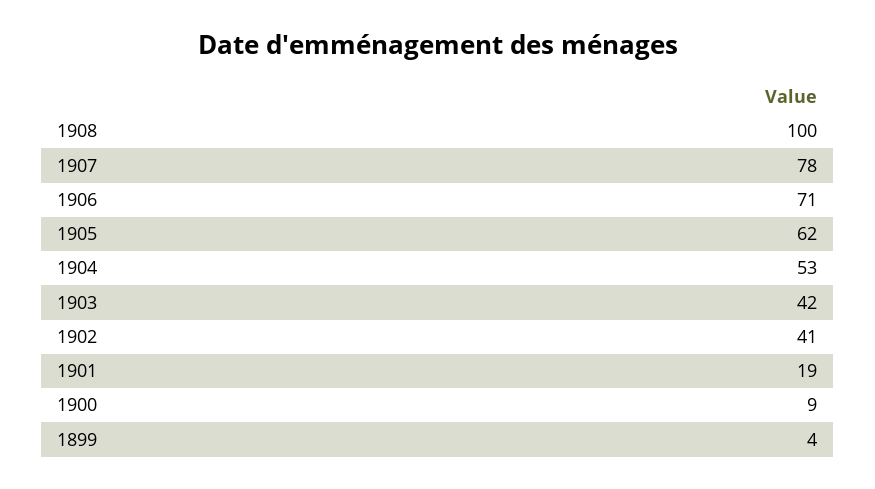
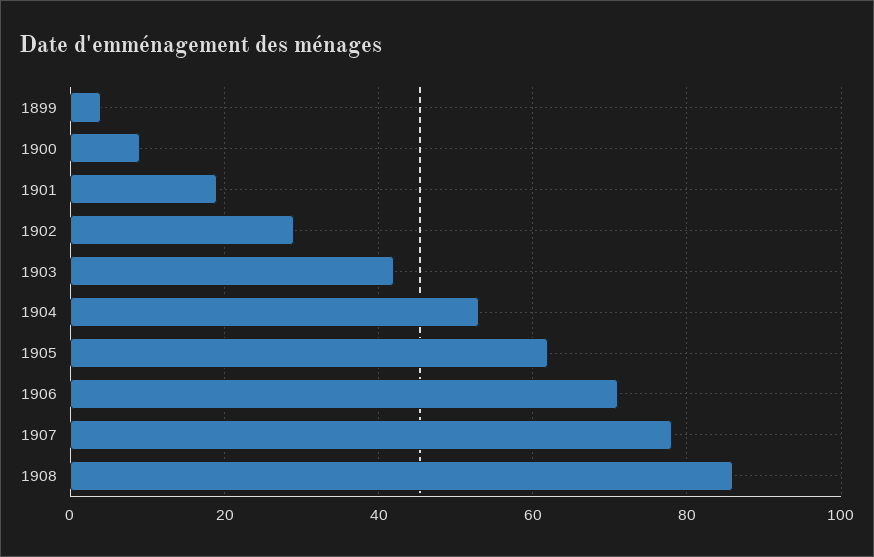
1908: 100 -> 85
1902: 41 -> 30

